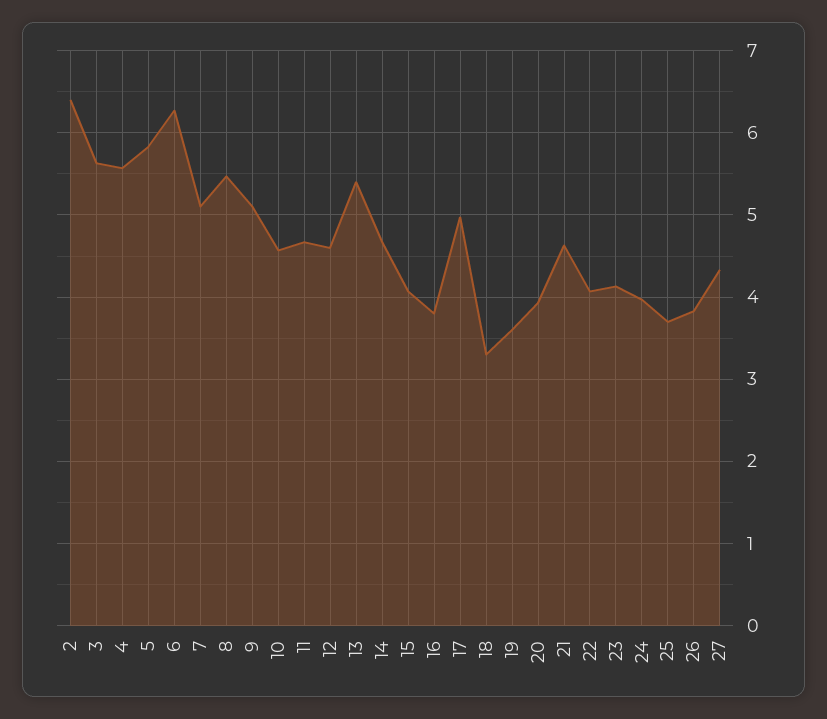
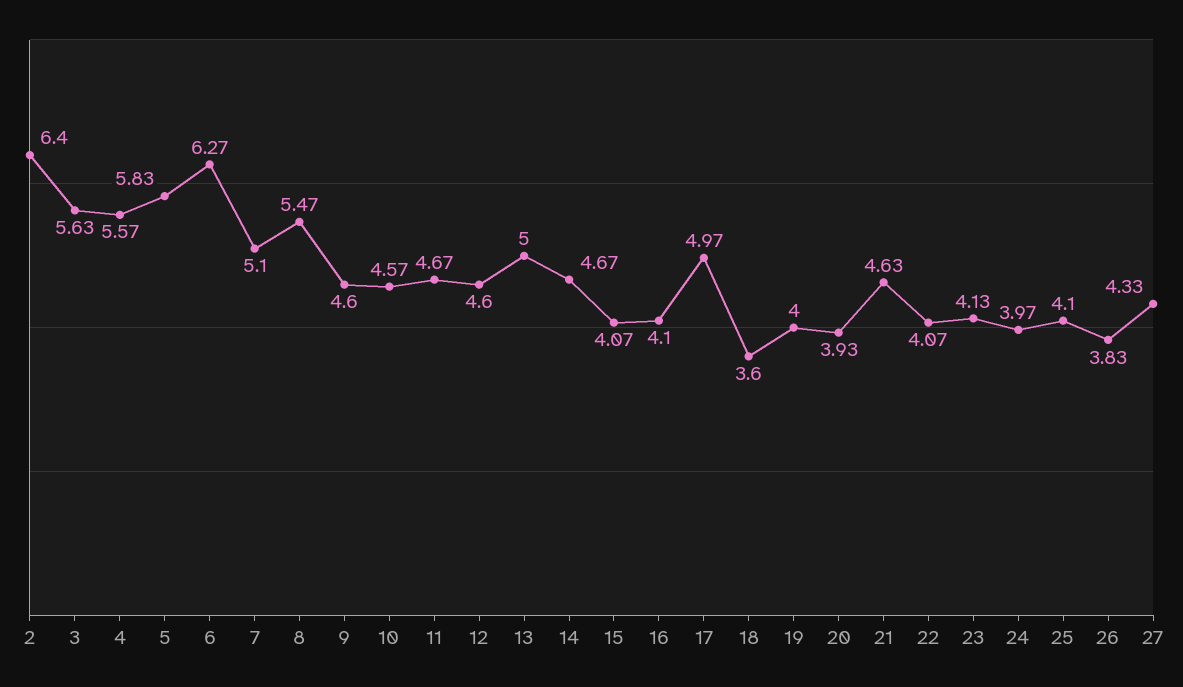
9: 5.1 -> 4.6
13: 5.4 -> 5
16: 3.8 -> 4.1
18: 3.3 -> 3.6
19: 3.6 -> 4
25: 3.7 -> 4.1

